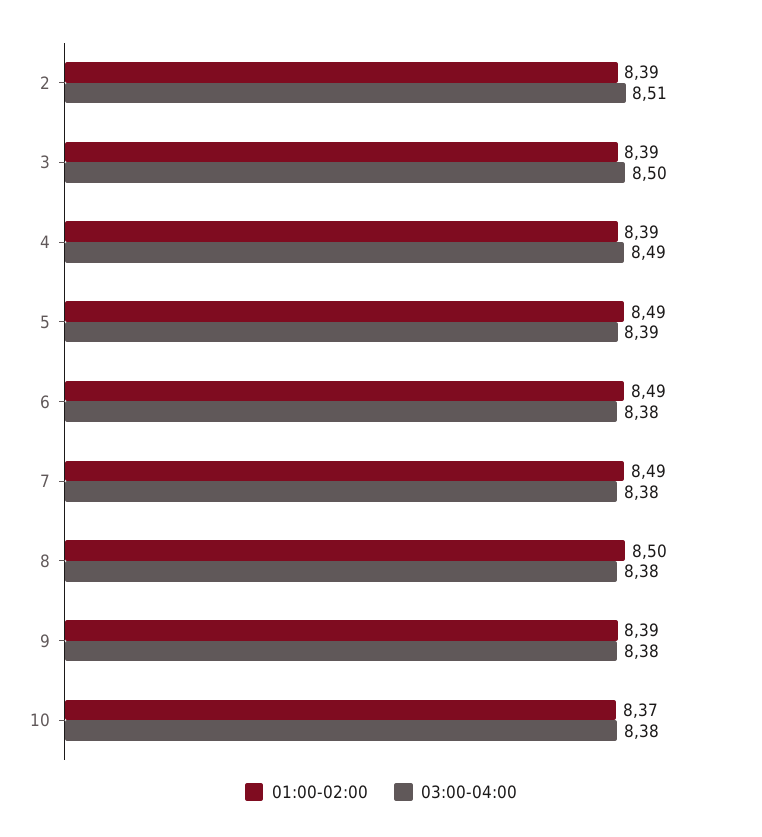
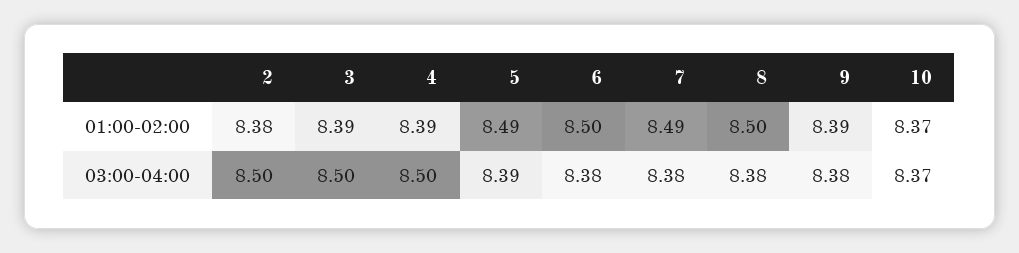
01:00-02:00, 2: 8.39 -> 8.38
03:00-04:00, 2: 8.51 -> 8.5
03:00-04:00, 4: 8.49 -> 8.5
01:00-02:00, 6: 8.49 -> 8.5
03:00-04:00, 10: 8.38 -> 8.37

